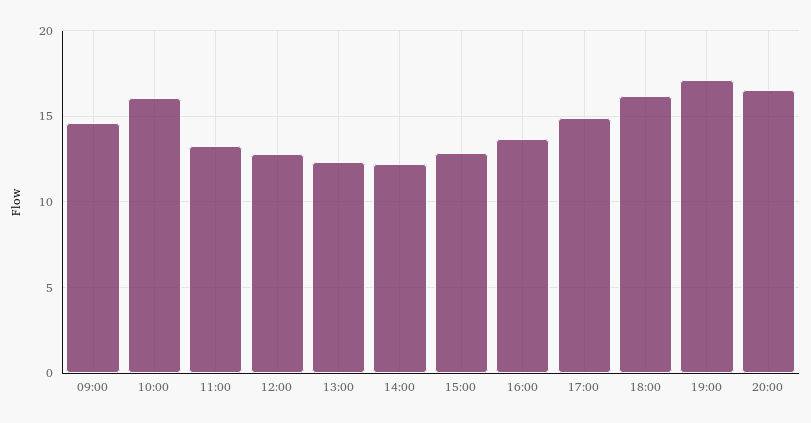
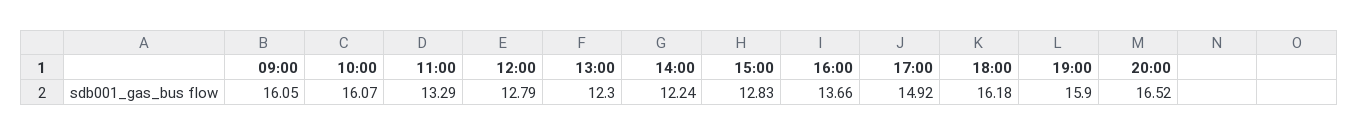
09:00: 14.5 -> 16.05
19:00: 17 -> 15.9

